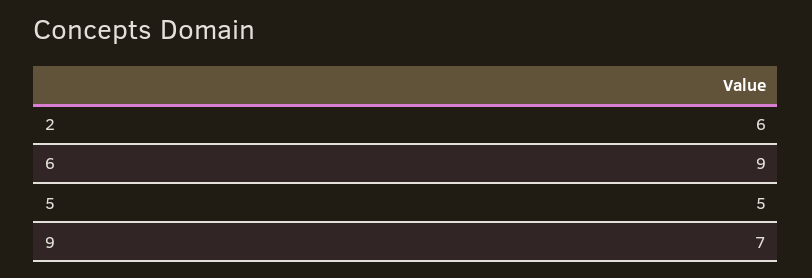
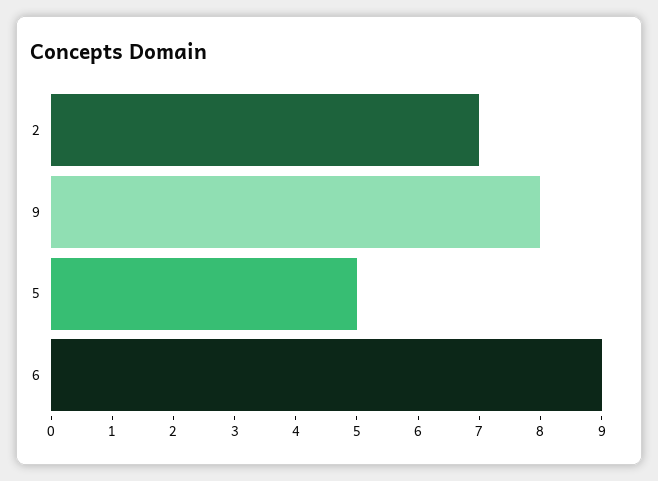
2: 6 -> 7
9: 7 -> 8

